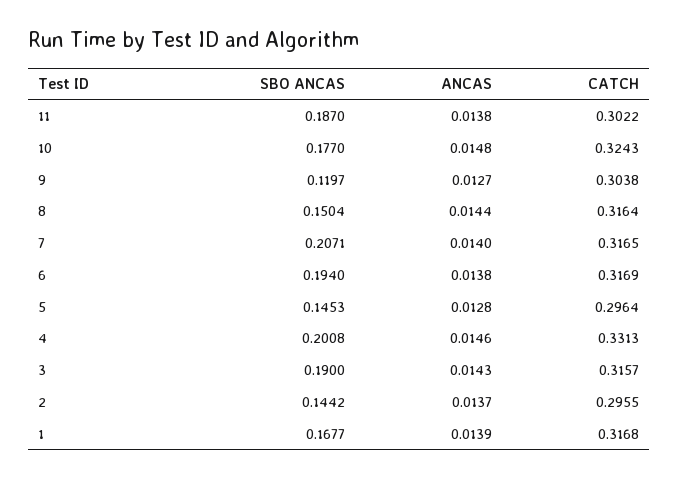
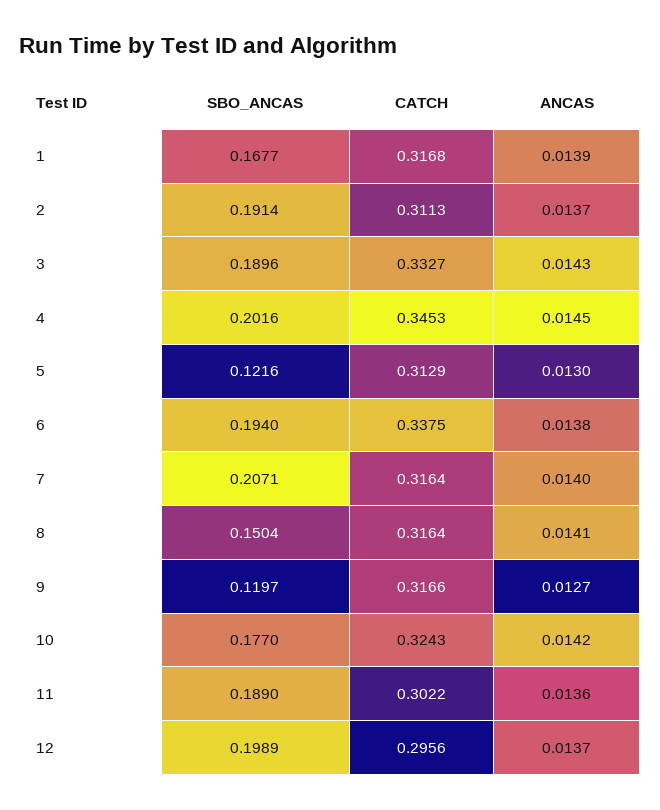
SBO ANCAS, 11: 0.187 -> 0.189
ANCAS, 11: 0.0138 -> 0.0136
ANCAS, 10: 0.0148 -> 0.0142
CATCH, 9: 0.3038 -> 0.3166
ANCAS, 8: 0.0144 -> 0.0141
CATCH, 7: 0.3165 -> 0.3164
CATCH, 6: 0.3169 -> 0.3375
SBO ANCAS, 5: 0.1453 -> 0.1216
ANCAS, 5: 0.0128 -> 0.013
CATCH, 5: 0.2964 -> 0.3129
SBO ANCAS, 4: 0.2008 -> 0.2016
ANCAS, 4: 0.0146 -> 0.0145
CATCH, 4: 0.3313 -> 0.3453
SBO ANCAS, 3: 0.19 -> 0.1896
CATCH, 3: 0.3157 -> 0.3327
SBO ANCAS, 2: 0.1442 -> 0.1914
CATCH, 2: 0.2955 -> 0.3113
SBO ANCAS, 12: none -> 0.1989
CATCH, 12: none -> 0.2956
ANCAS, 12: none -> 0.0137

